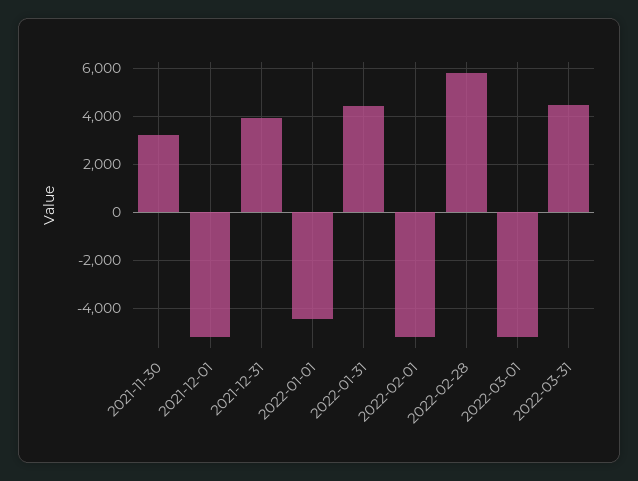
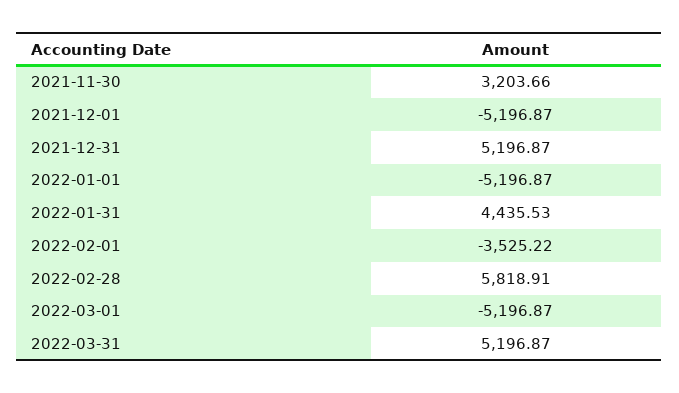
2021-12-31: 4000 -> 5196.87
2022-01-01: -4500 -> -5196.87
2022-02-01: -5250 -> -3525.22
2022-03-31: 4500 -> 5196.87

